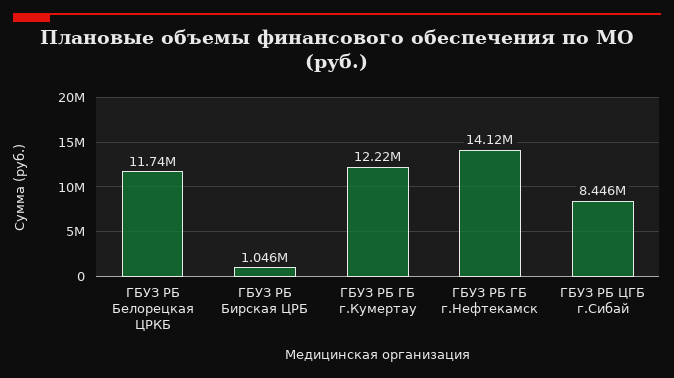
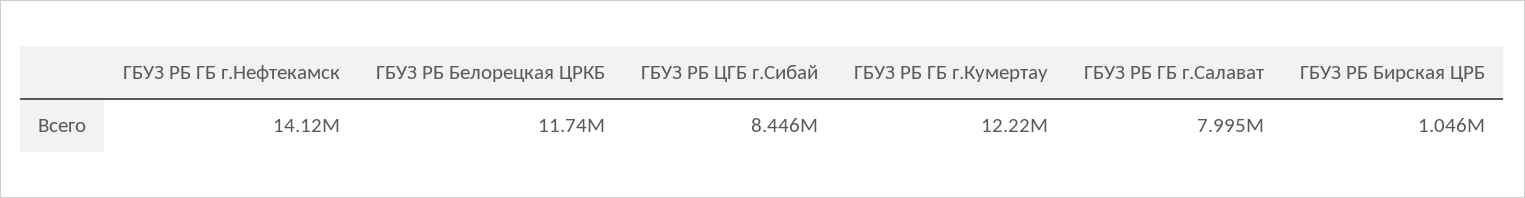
ГБУЗ РБ ГБ г.Салават: none -> 7995000

